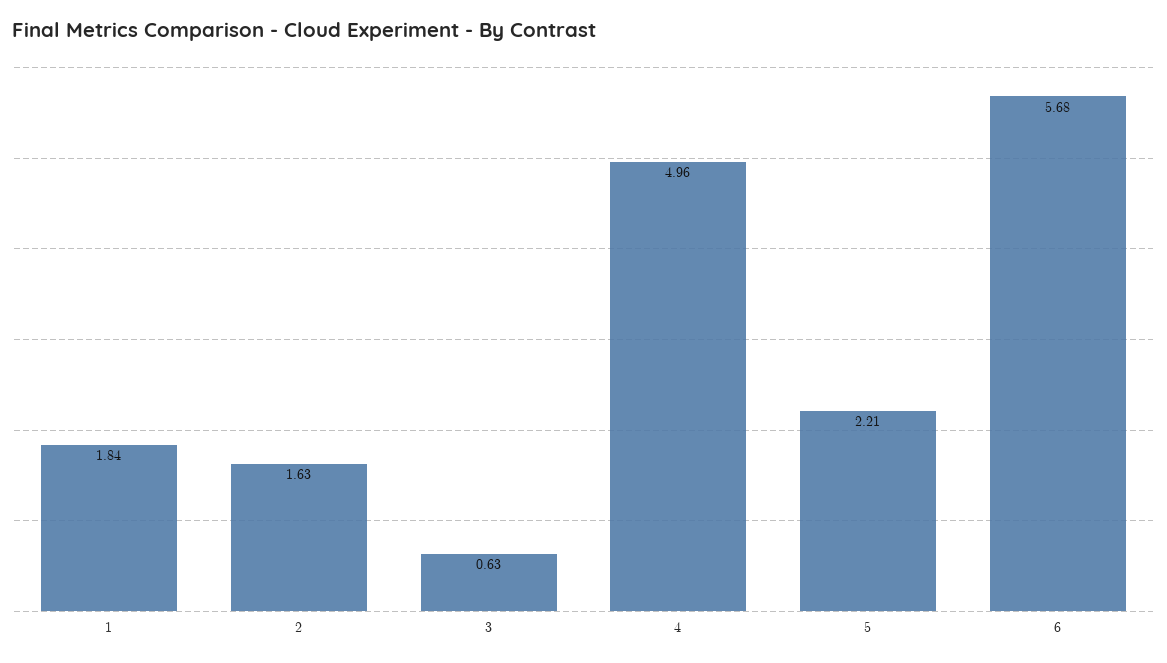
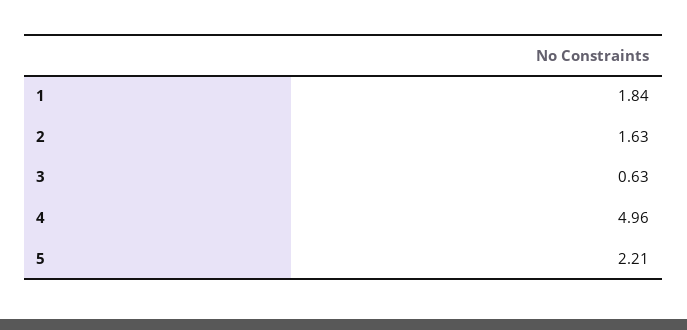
6: 5.68 -> none

